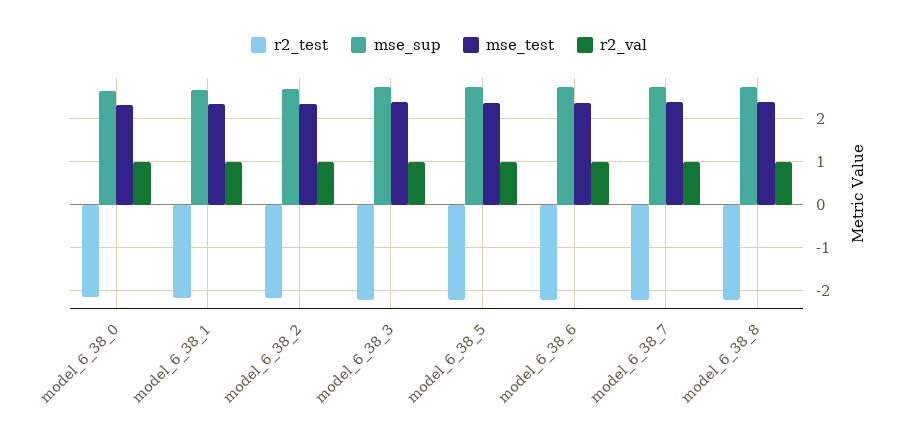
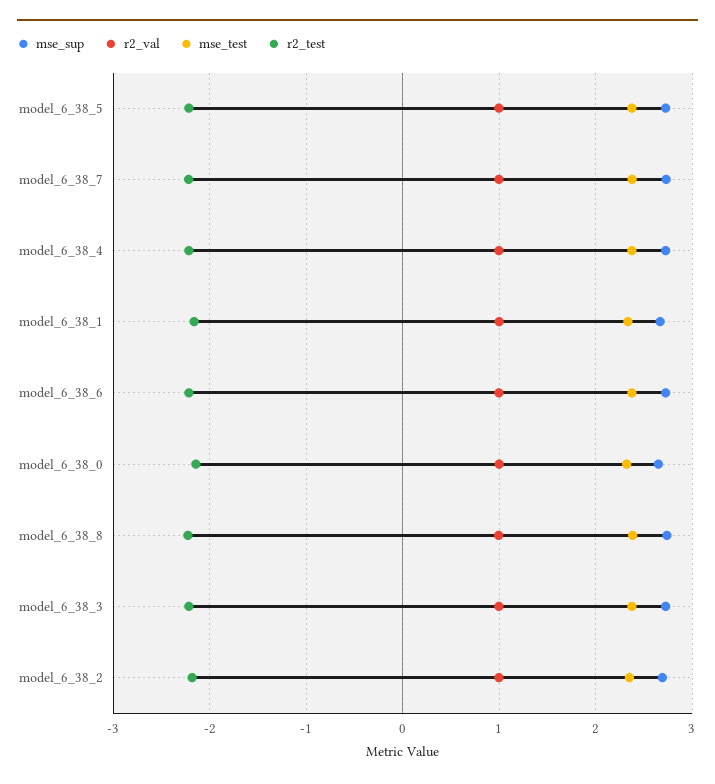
mse_sup, model_6_38_4: none -> 2.7
r2_val, model_6_38_4: none -> 1
mse_test, model_6_38_4: none -> 2.4
r2_test, model_6_38_4: none -> -2.2

